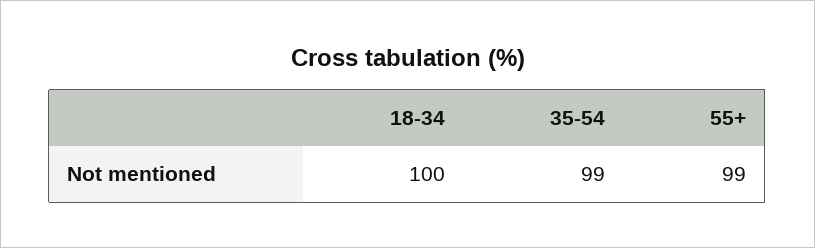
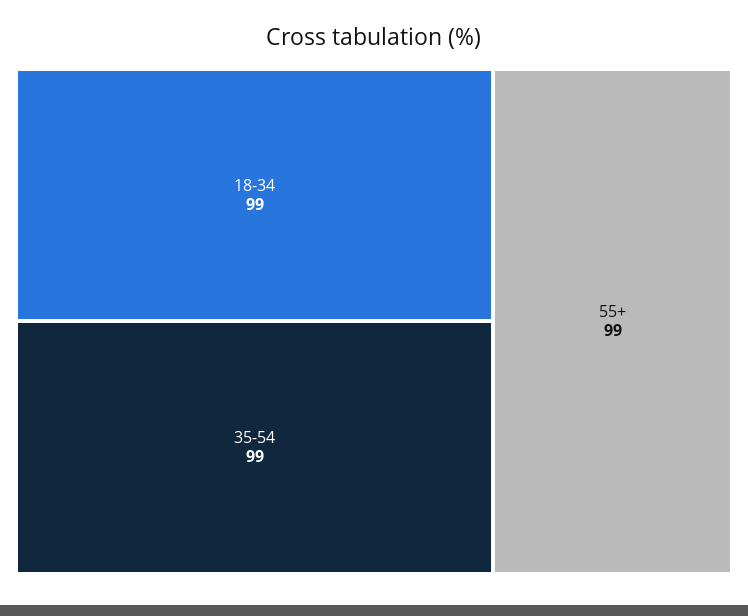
18-34: 100 -> 99

